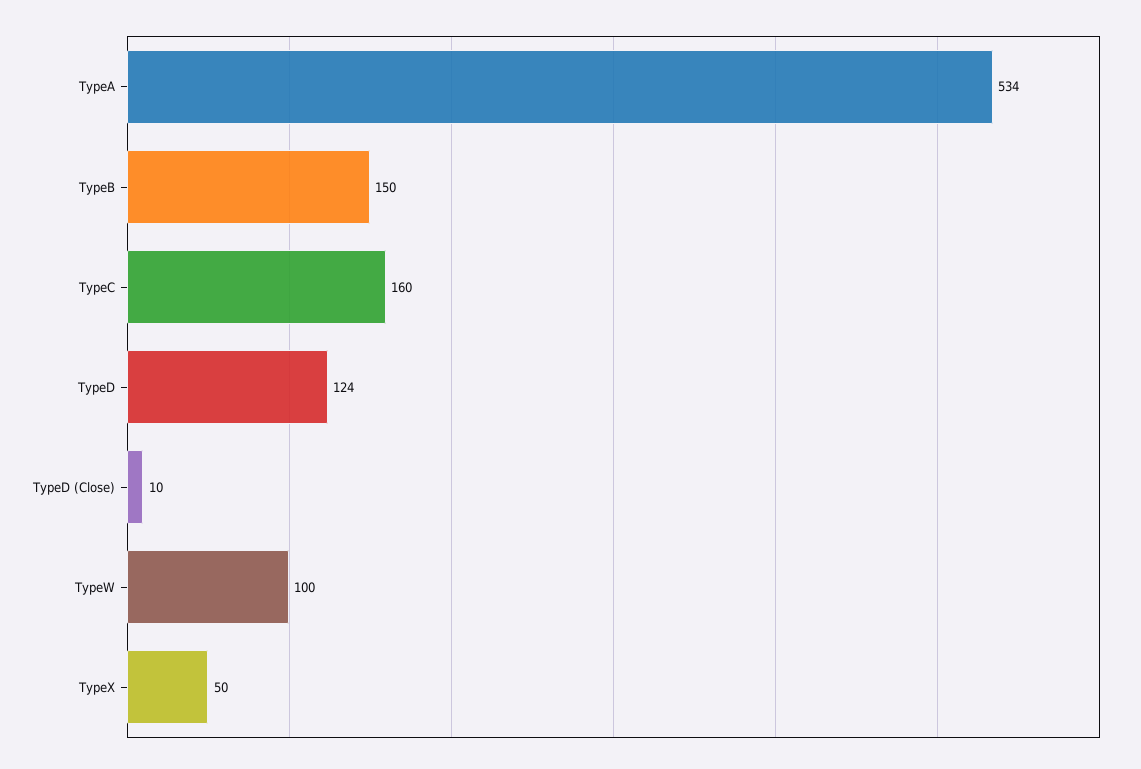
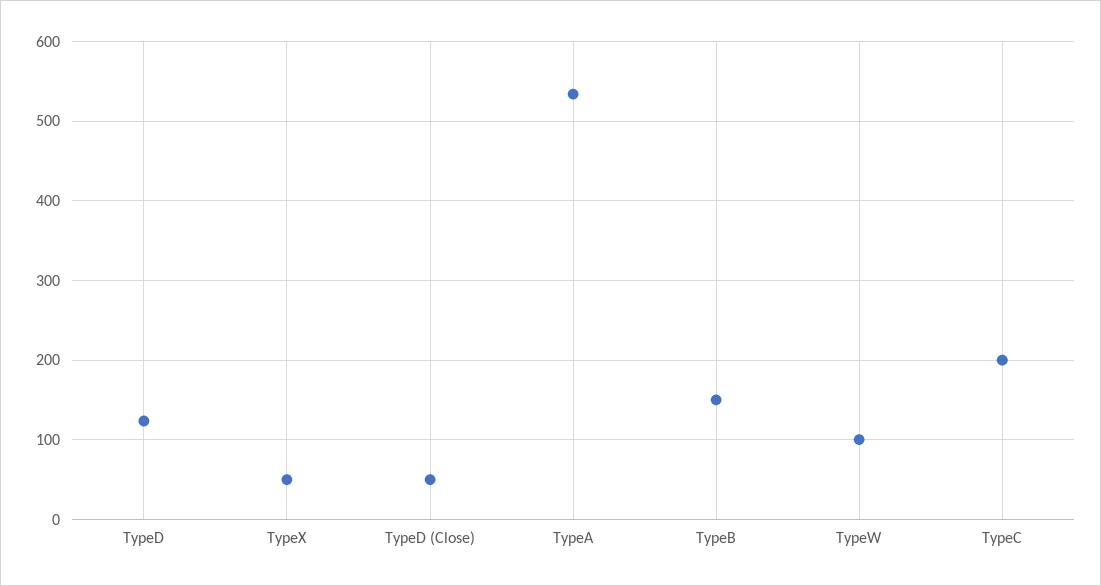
TypeC: 160 -> 200
TypeD (Close): 10 -> 50

